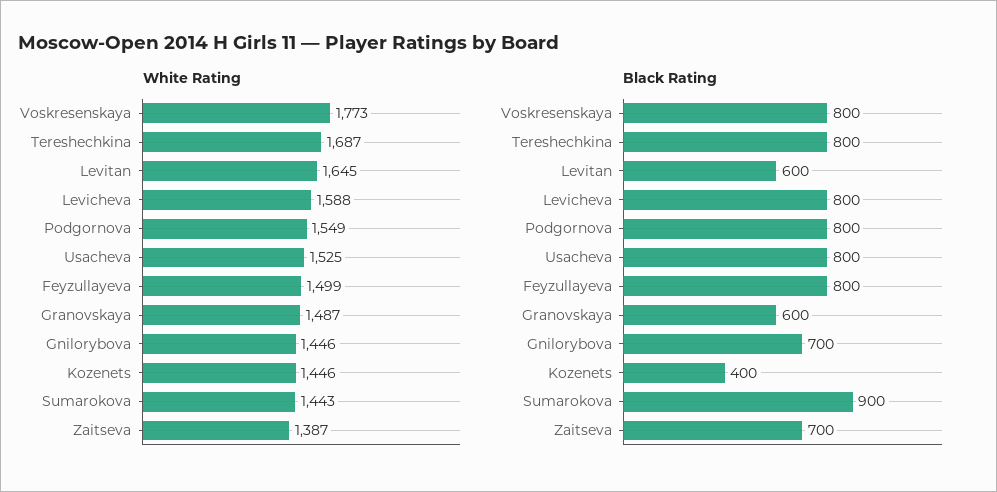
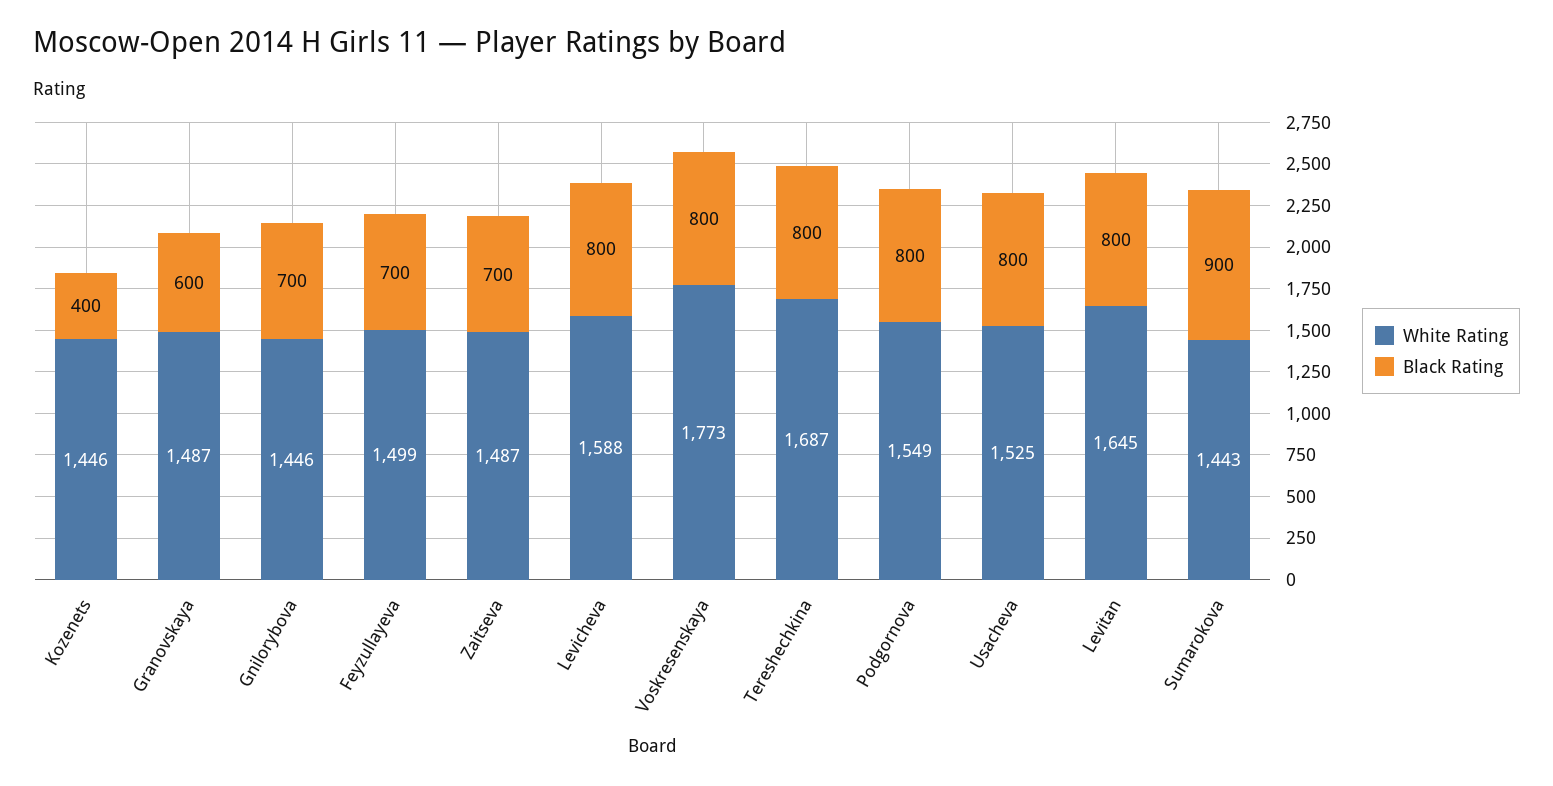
White Rating, Zaitseva: 1387 -> 1487
Black Rating, Levitan: 600 -> 800
Black Rating, Feyzullayeva: 800 -> 700

